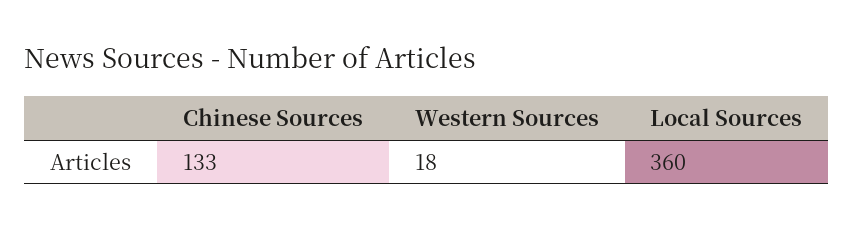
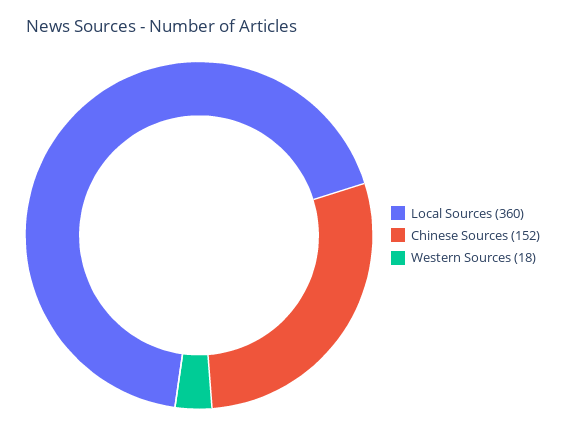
Chinese Sources: 133 -> 152

